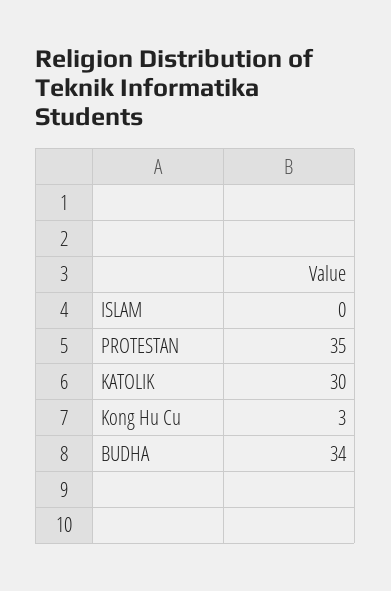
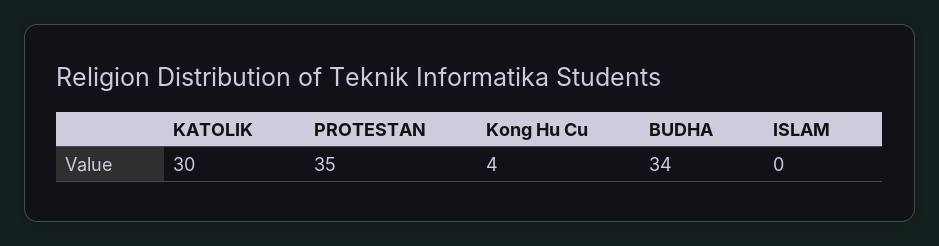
Kong Hu Cu: 3 -> 4

